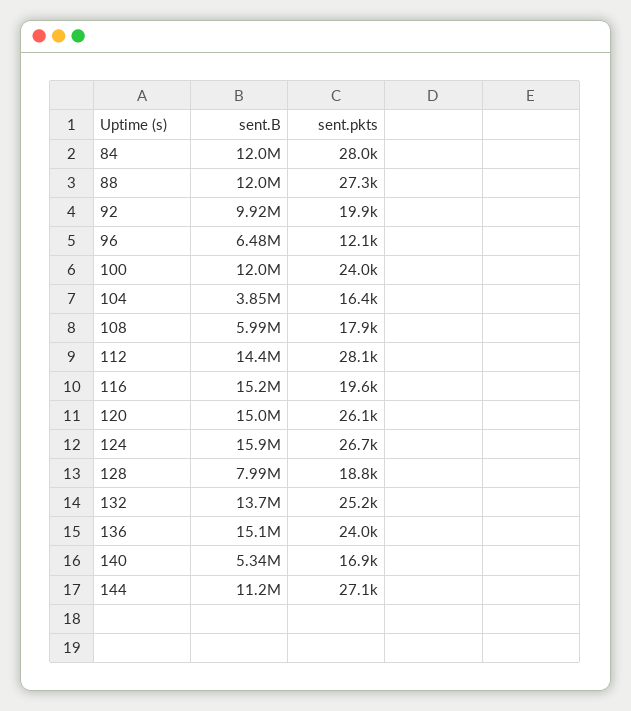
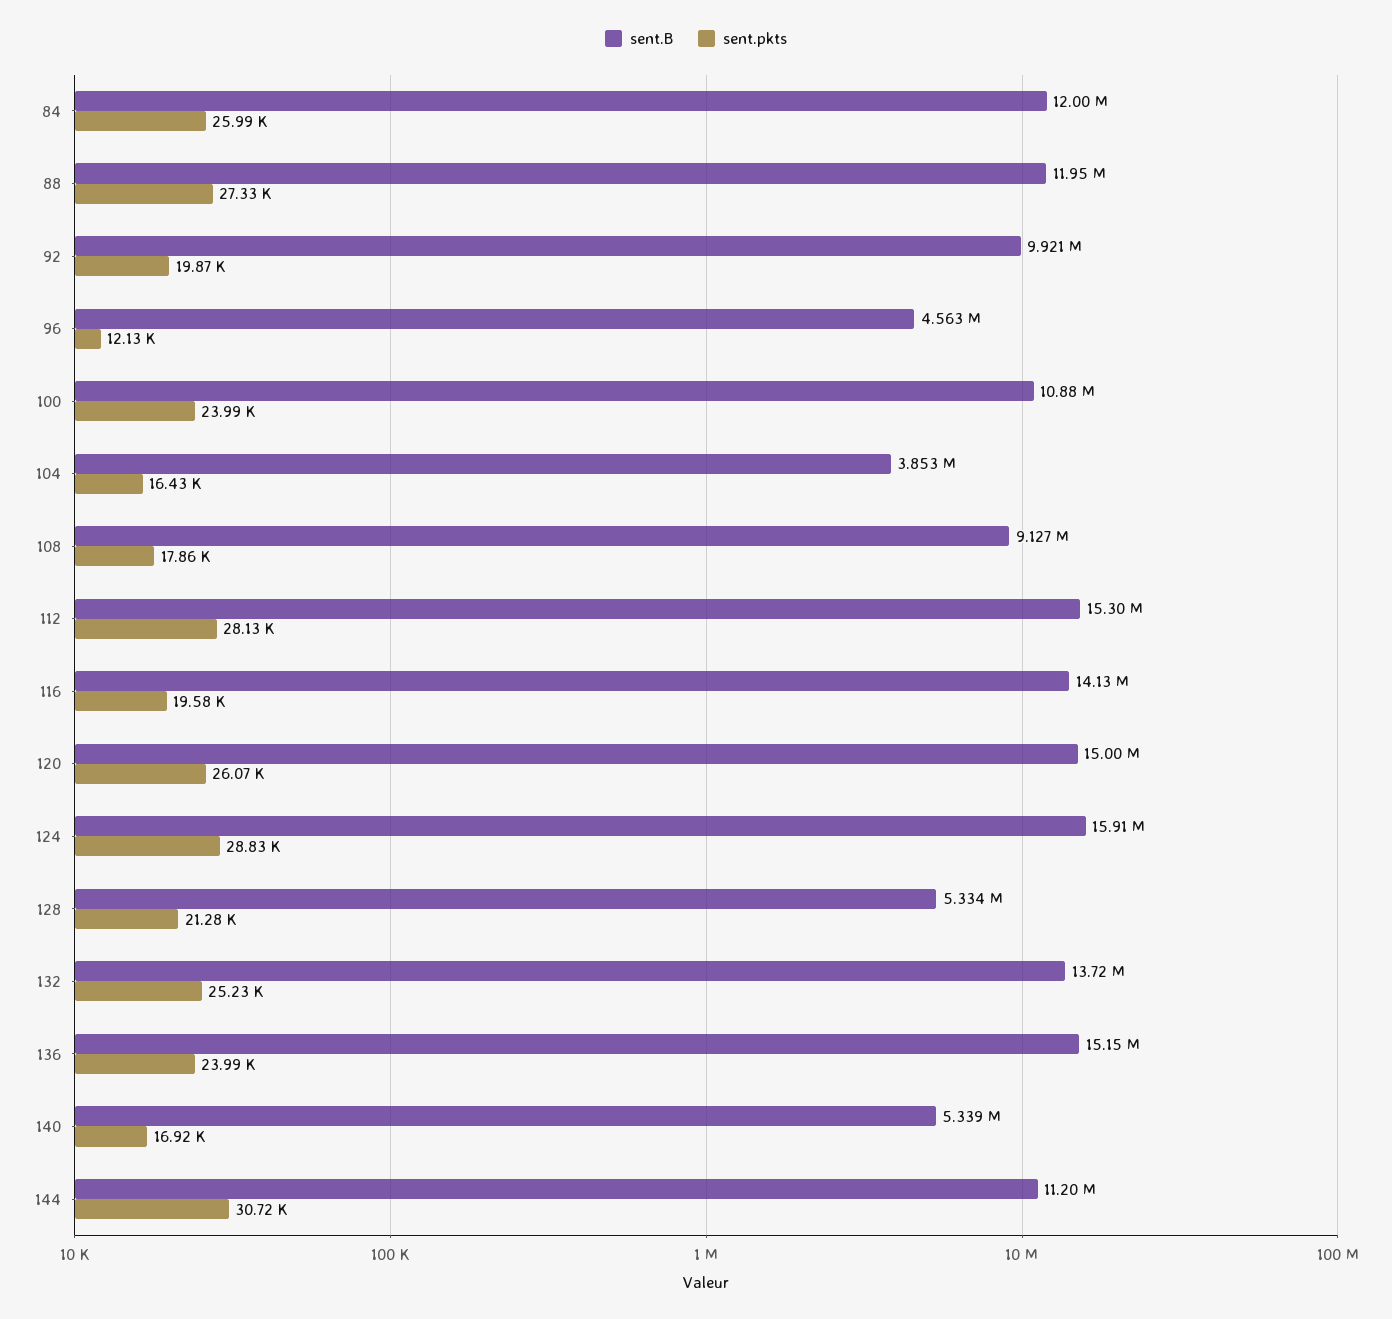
sent.pkts, 84: 28000 -> 25990
sent.B, 96: 6480000 -> 4563000
sent.B, 100: 12000000 -> 10880000
sent.B, 108: 5990000 -> 9127000
sent.B, 112: 14400000 -> 15300000
sent.B, 116: 15200000 -> 14130000
sent.pkts, 124: 26700 -> 28830
sent.B, 128: 7990000 -> 5334000
sent.pkts, 128: 18800 -> 21280
sent.pkts, 144: 27100 -> 30720

